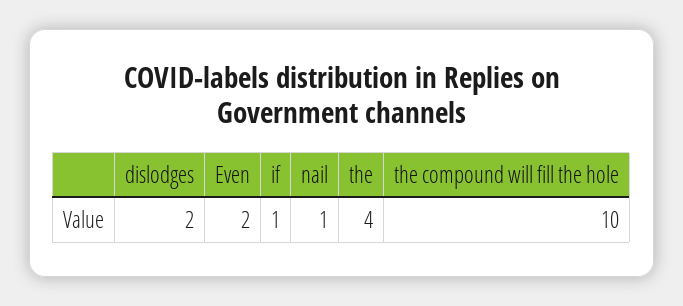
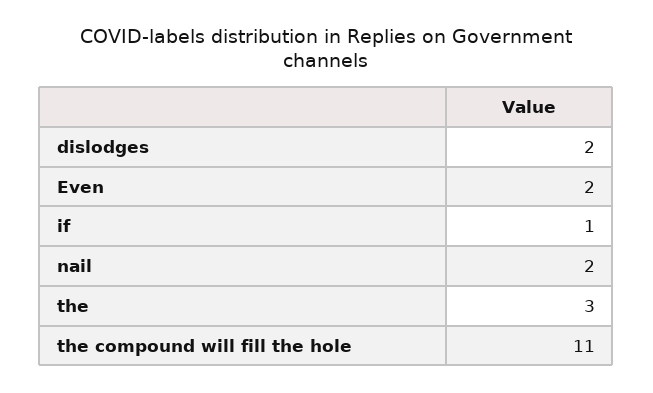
nail: 1 -> 2
the: 4 -> 3
the compound will fill the hole: 10 -> 11

